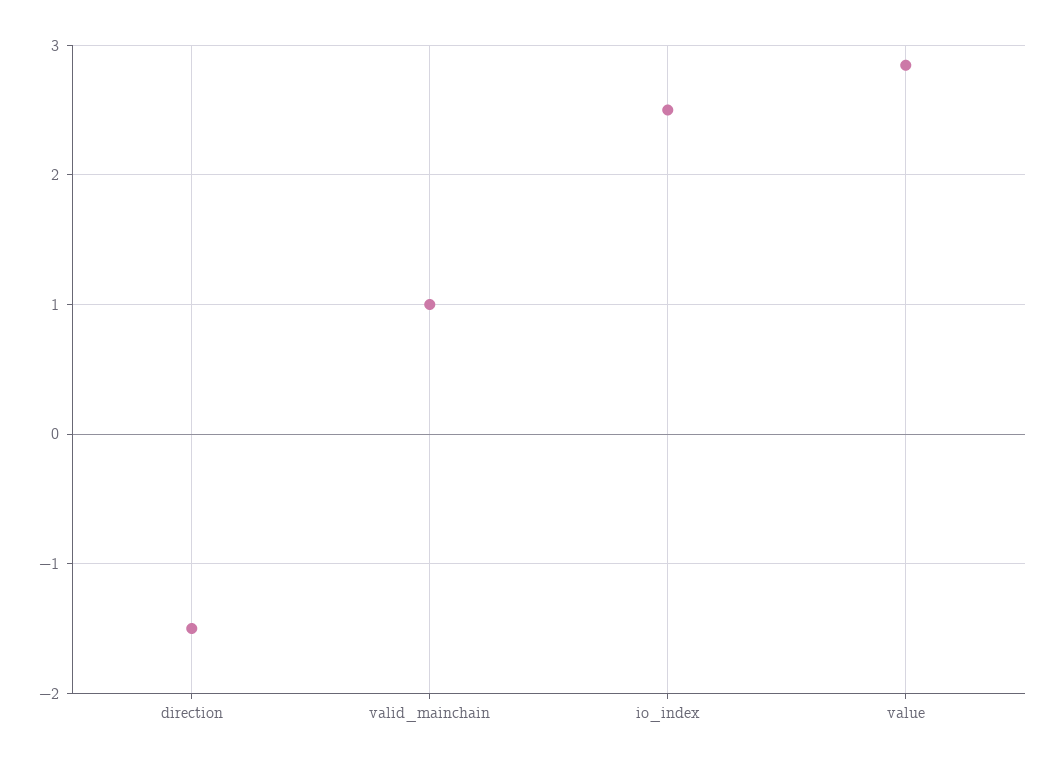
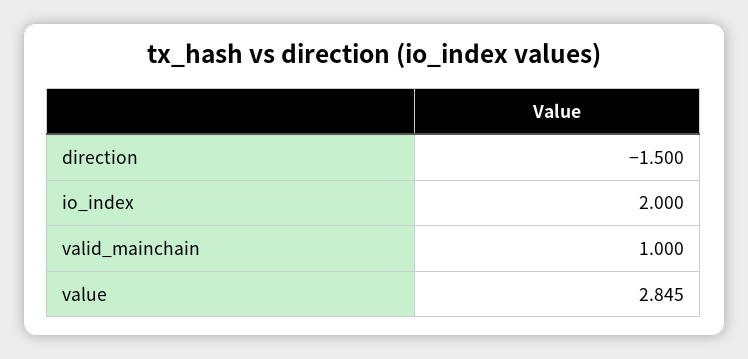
io_index: 2.5 -> 2

